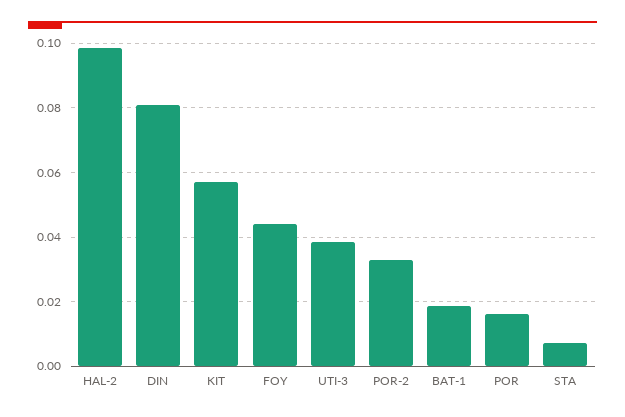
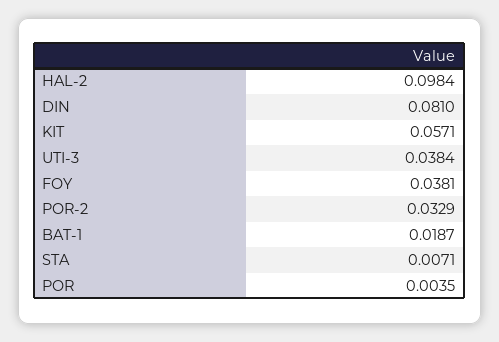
FOY: 0.044 -> 0.0381
POR: 0.016 -> 0.0035

